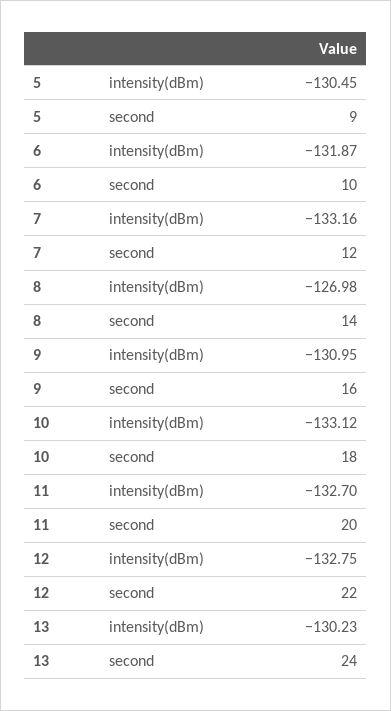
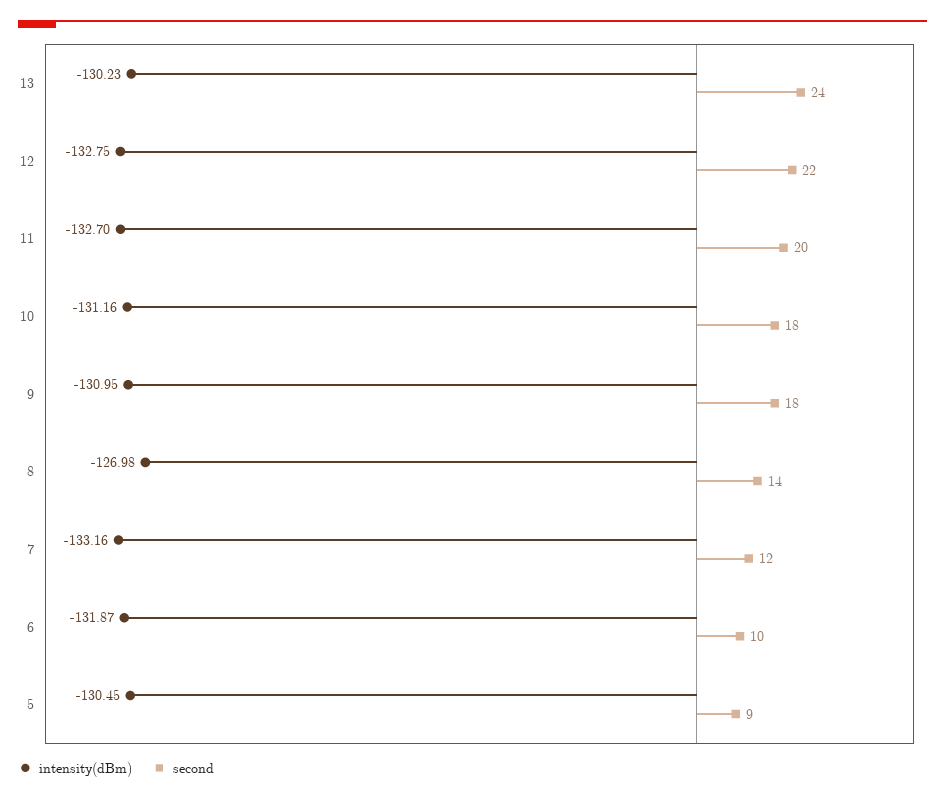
second, 9: 16 -> 18
intensity(dBm), 10: -133.12 -> -131.16

